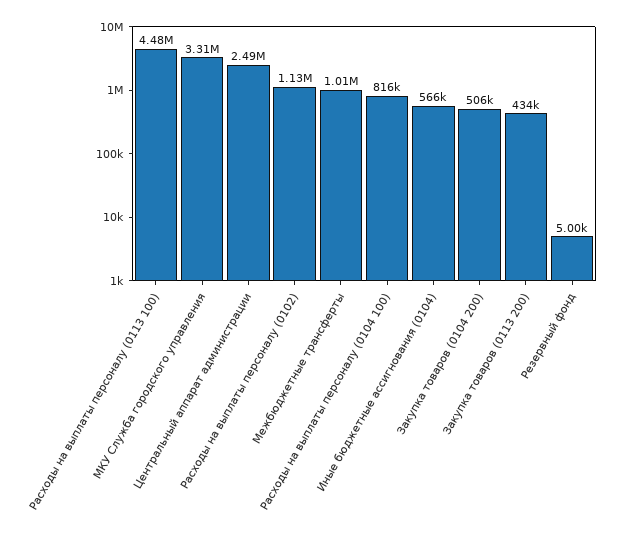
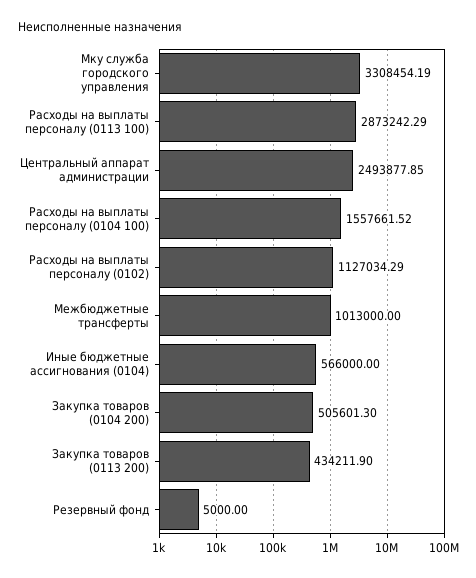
Расходы на выплаты персоналу (0113 100): 4480000 -> 2873242.29
Расходы на выплаты персоналу (0104 100): 816000 -> 1557661.52

